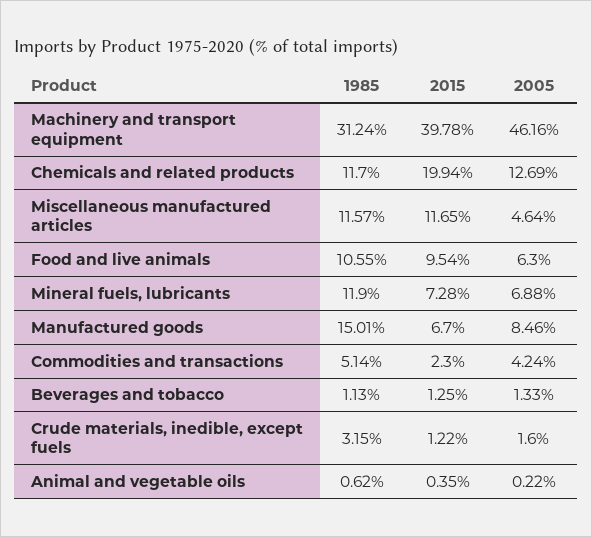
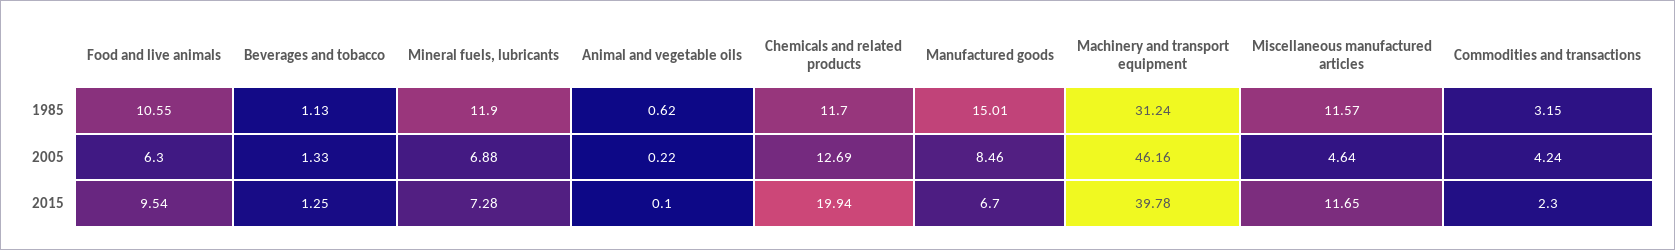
1985, Commodities and transactions: 5.14 -> 3.15
1985, Crude materials, inedible, except fuels: 3.15 -> none
2015, Crude materials, inedible, except fuels: 1.22 -> none
2005, Crude materials, inedible, except fuels: 1.6 -> none
2015, Animal and vegetable oils: 0.35 -> 0.1

